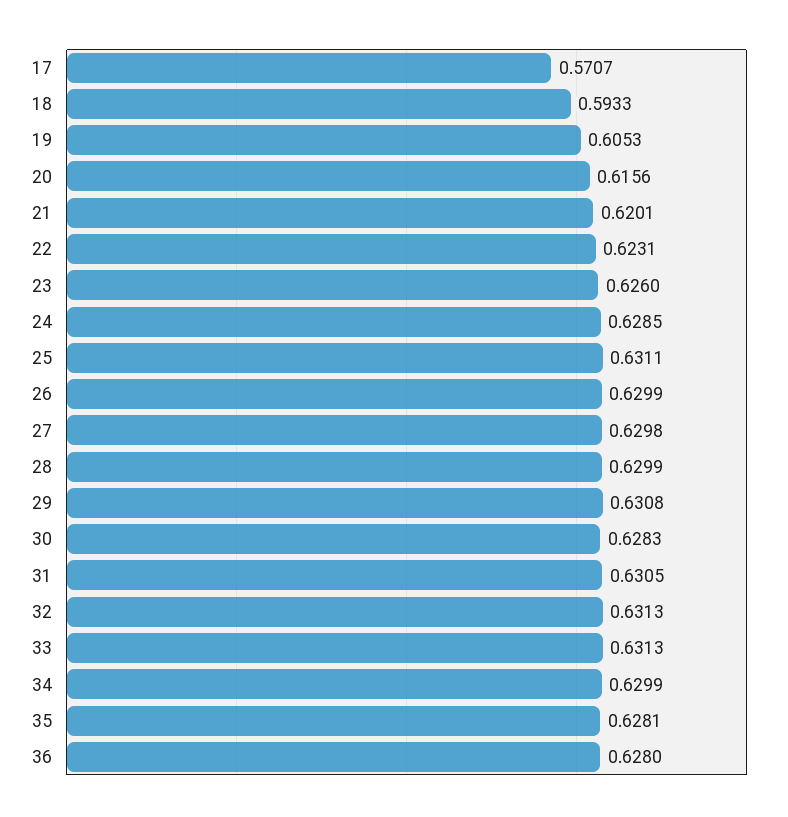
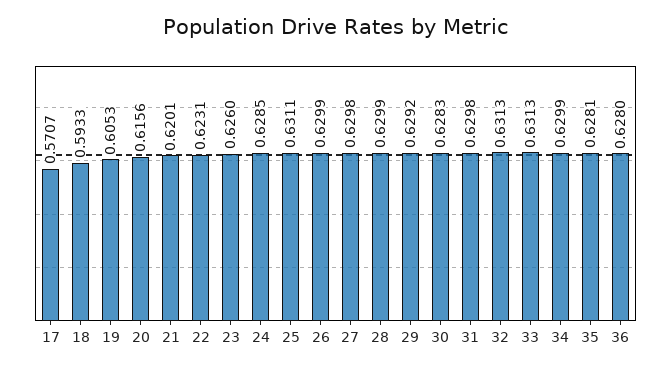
29: 0.6308 -> 0.6292
31: 0.6305 -> 0.6298

